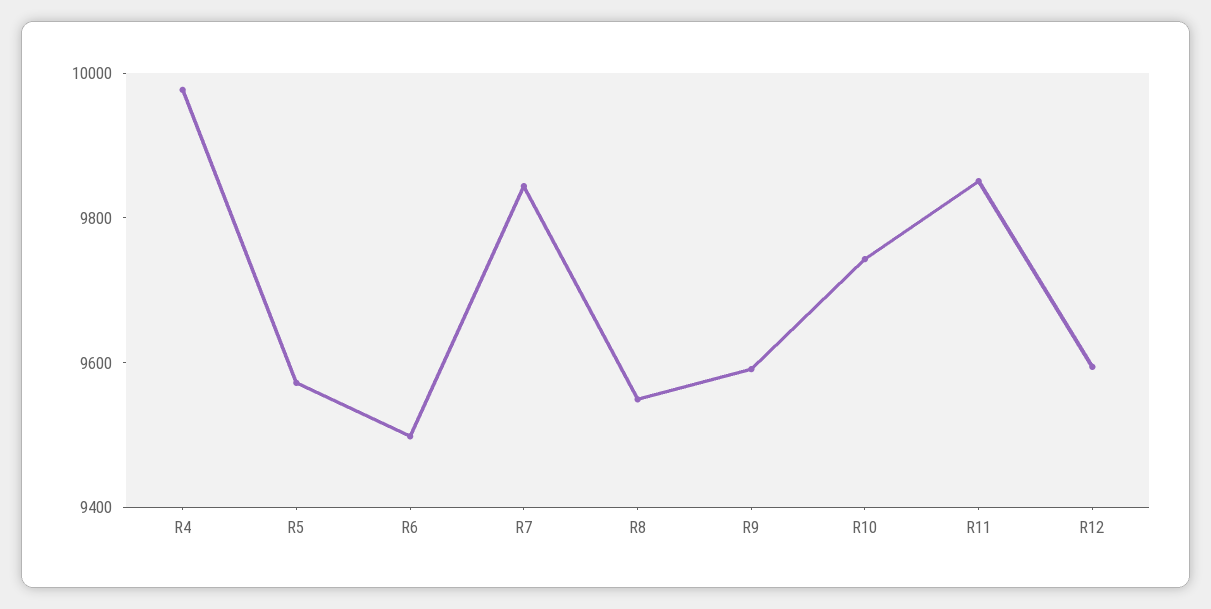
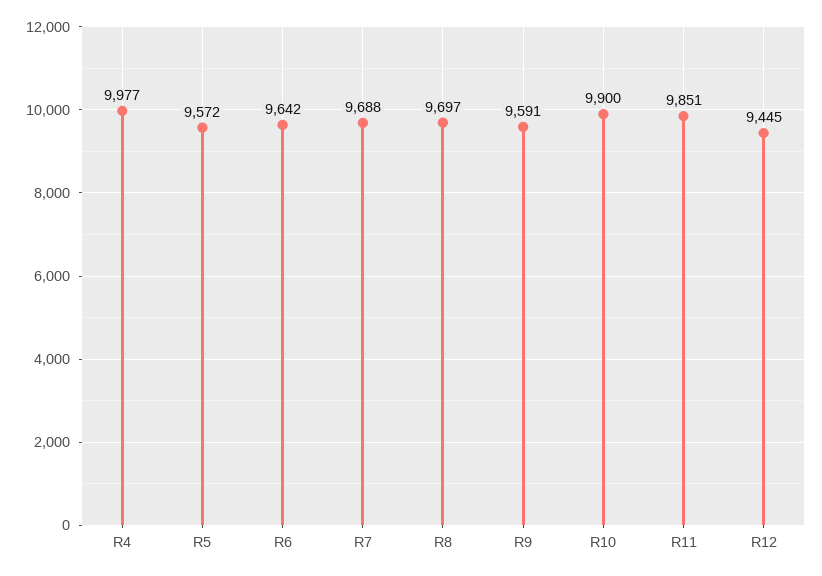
R6: 9500 -> 9642
R7: 9850 -> 9688
R8: 9550 -> 9697
R10: 9750 -> 9900
R12: 9600 -> 9445

